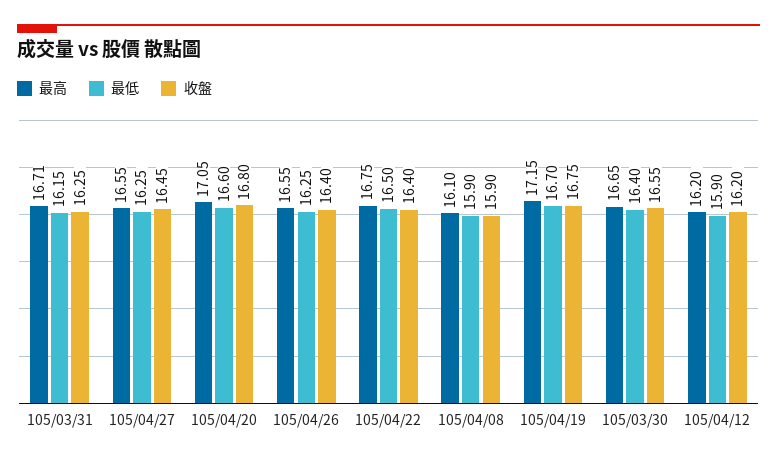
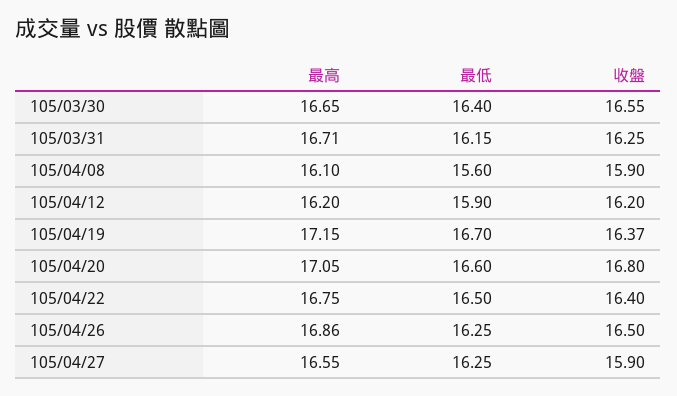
收盤, 105/04/27: 16.45 -> 15.9
最高, 105/04/26: 16.55 -> 16.86
收盤, 105/04/26: 16.4 -> 16.5
最低, 105/04/08: 15.9 -> 15.6
收盤, 105/04/19: 16.75 -> 16.37

